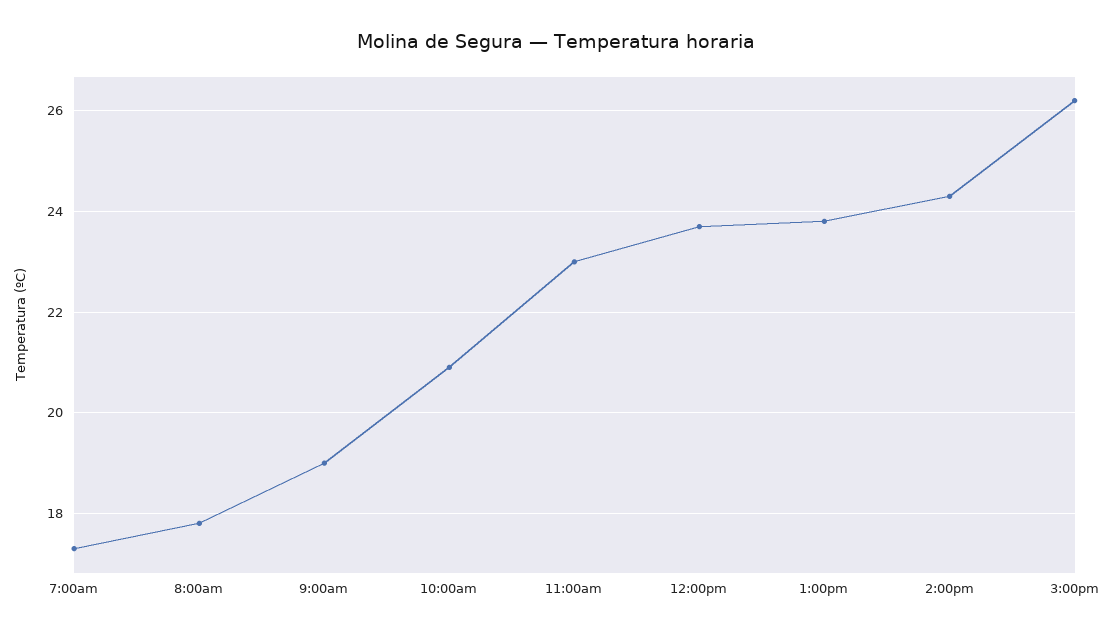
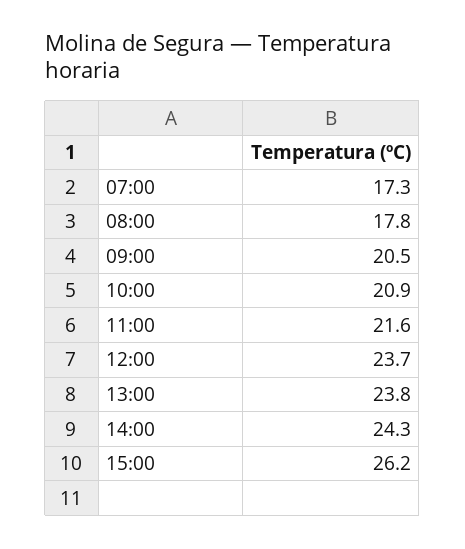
9:00am: 19 -> 20.5
11:00am: 23 -> 21.6

